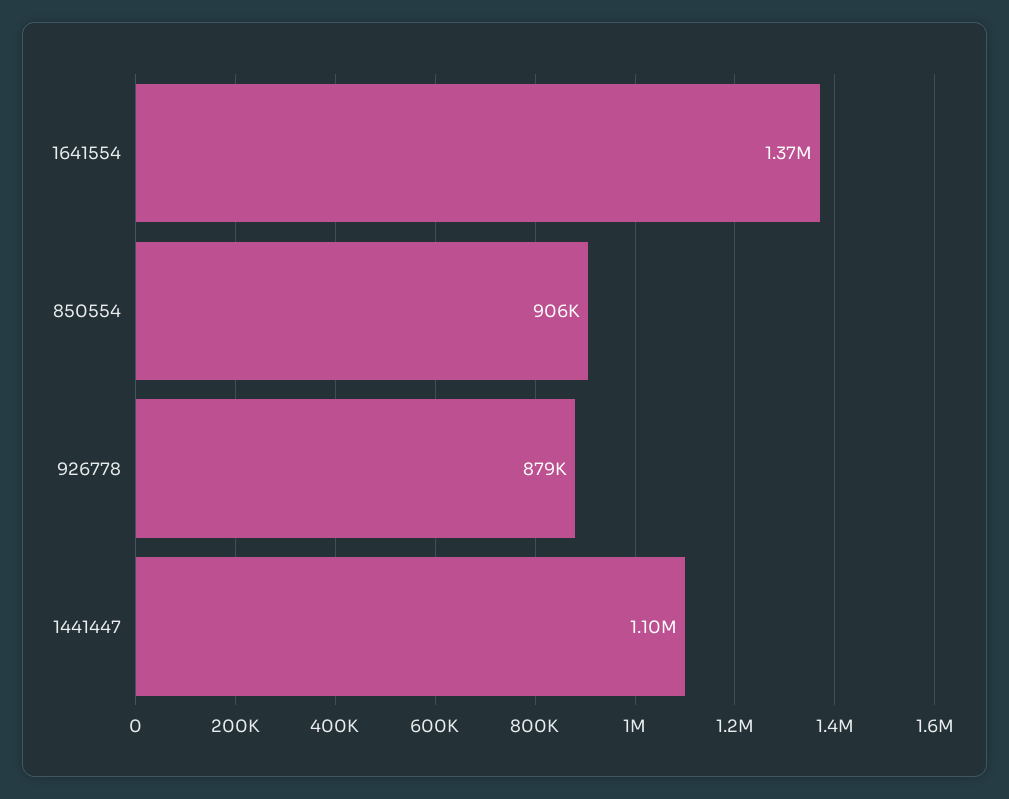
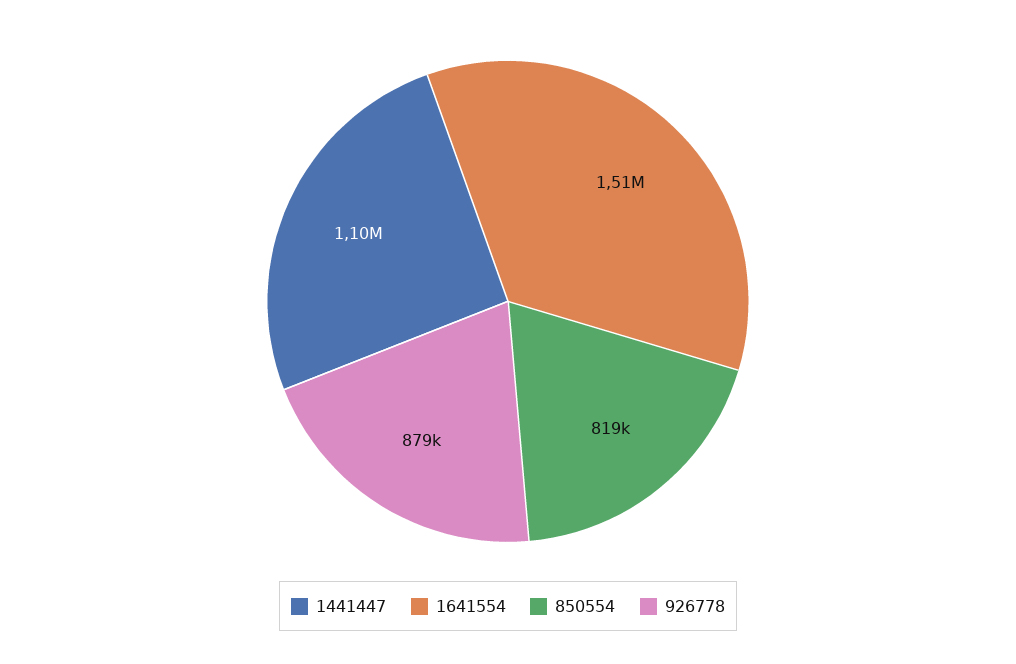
1641554: 1370000 -> 1510000
850554: 906000 -> 819000

